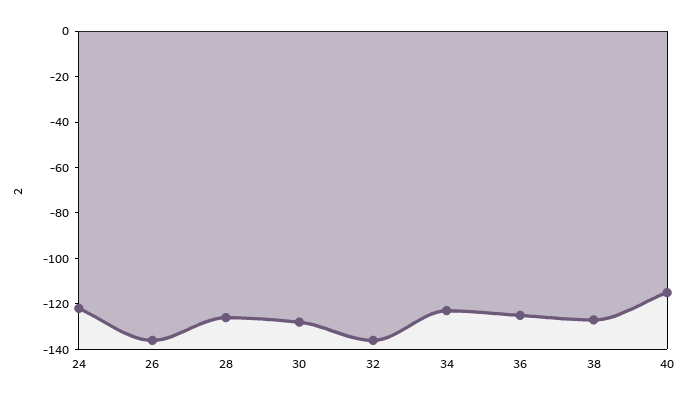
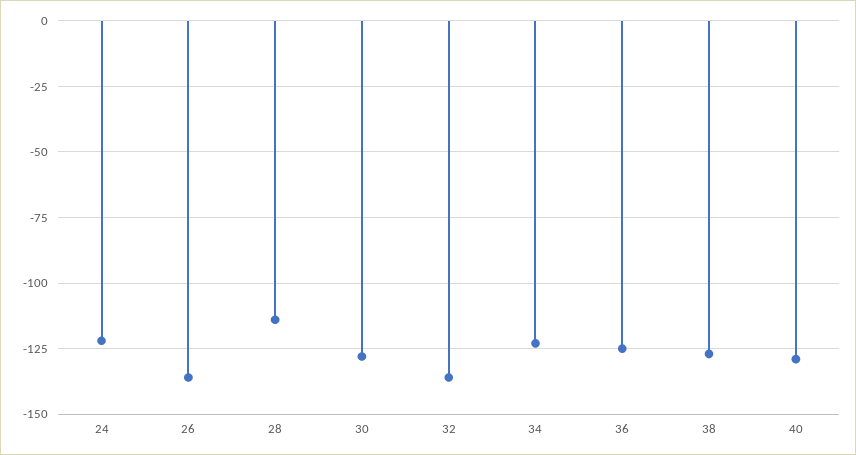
28: -125 -> -115
40: -115 -> -130

